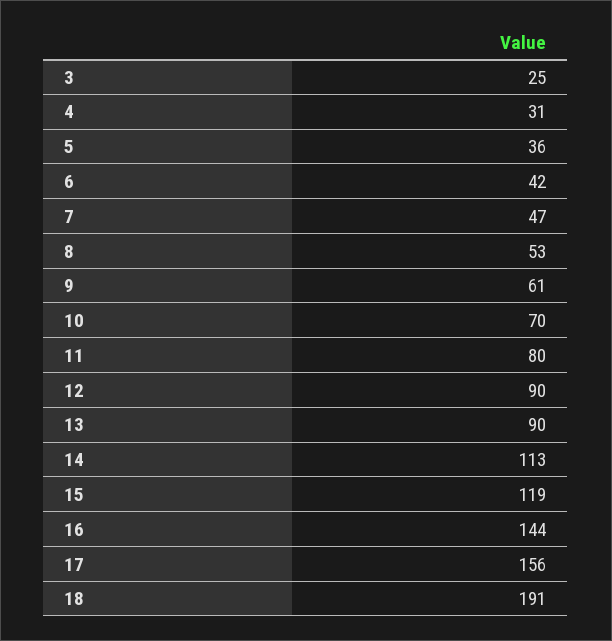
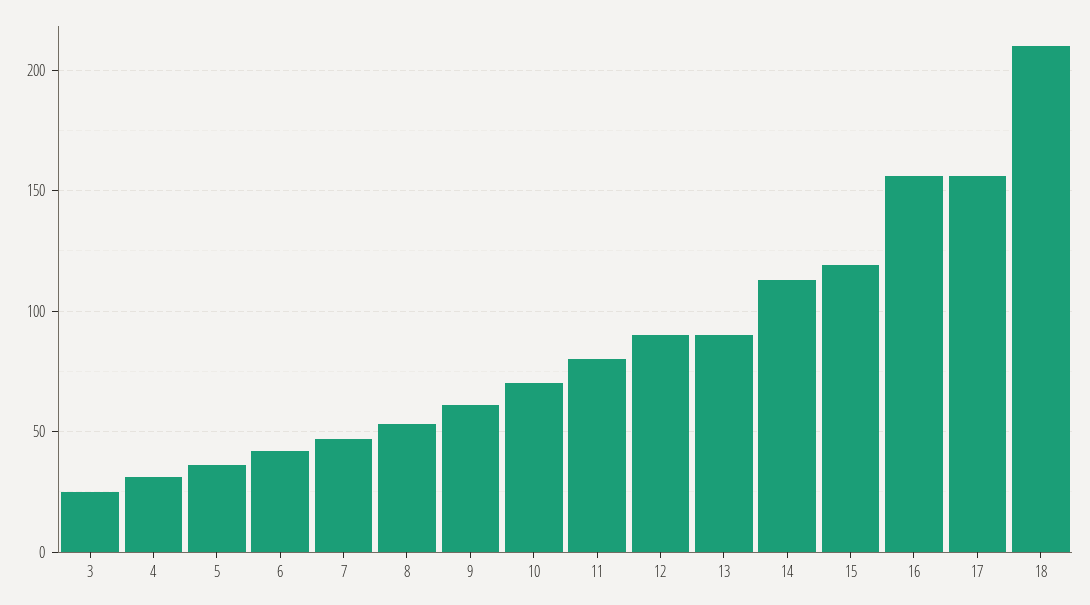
16: 144 -> 155
18: 191 -> 210

